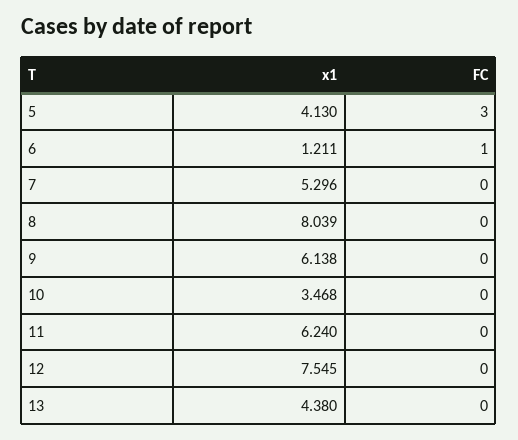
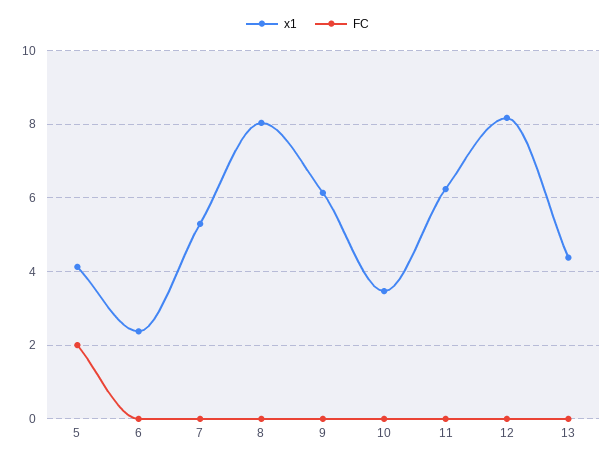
FC, 5: 3 -> 2
x1, 6: 1.211 -> 2.4
FC, 6: 1 -> 0
x1, 12: 7.545 -> 8.2

